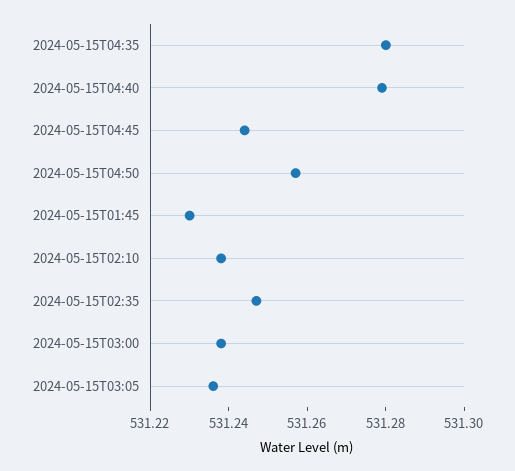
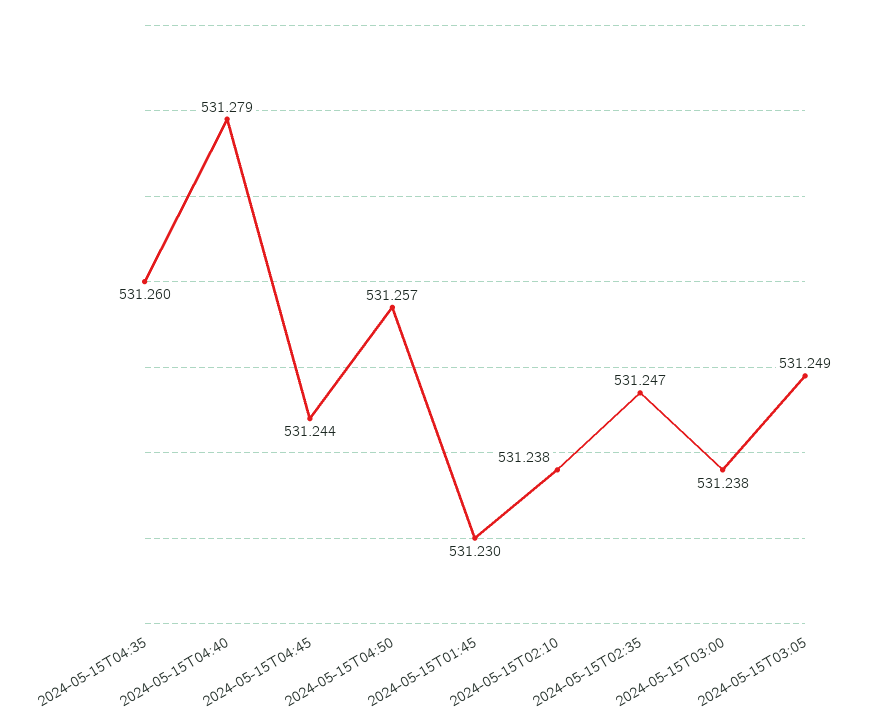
2024-05-15T04:35: 531.28 -> 531.26
2024-05-15T03:05: 531.235 -> 531.249

